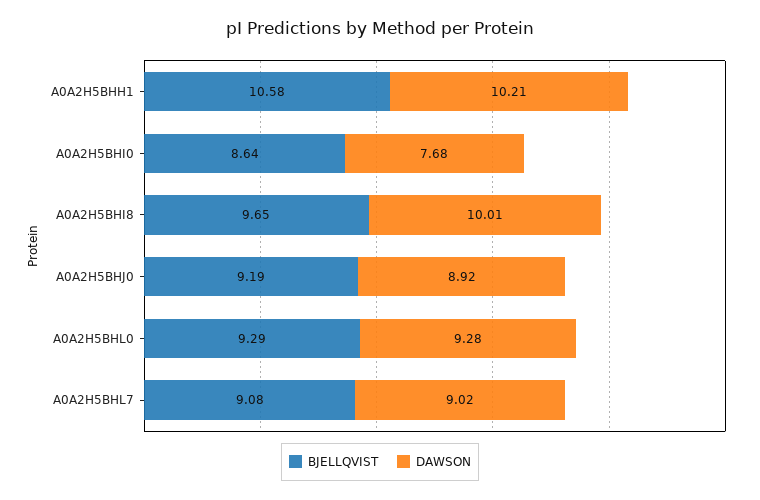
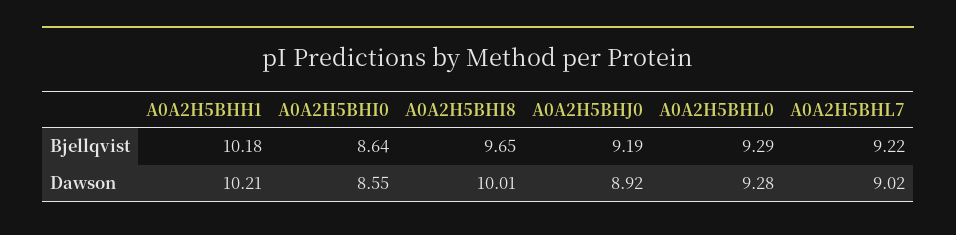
BJELLQVIST, A0A2H5BHH1: 10.58 -> 10.18
DAWSON, A0A2H5BHI0: 7.68 -> 8.55
BJELLQVIST, A0A2H5BHL7: 9.08 -> 9.22

